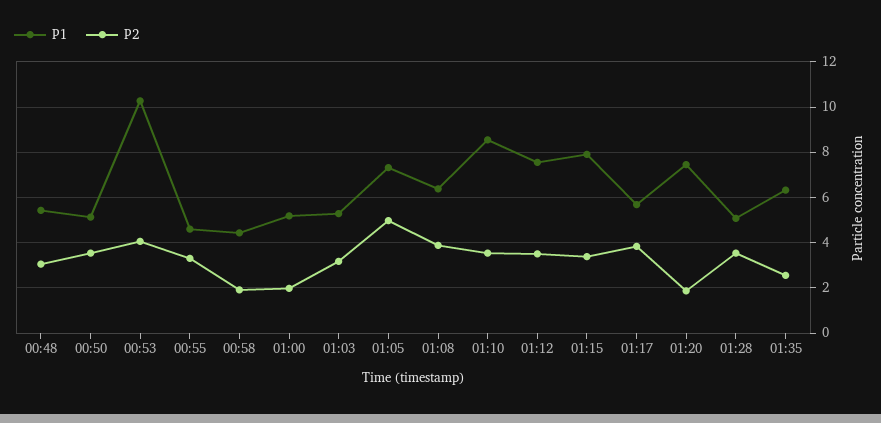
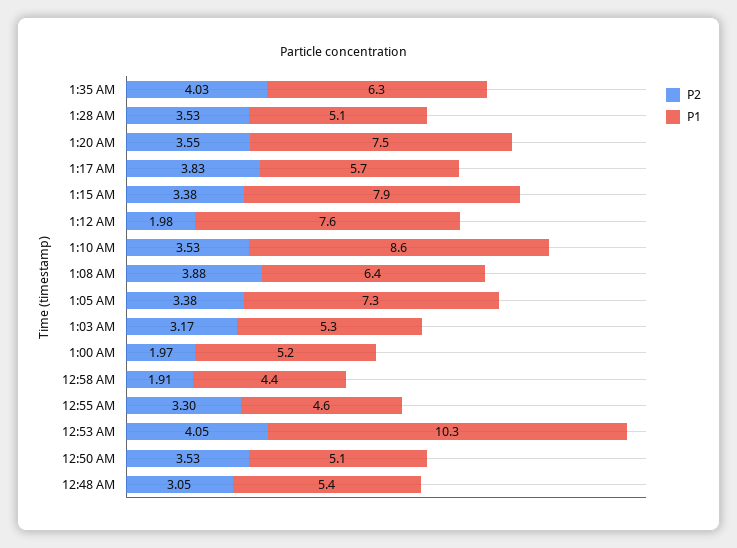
P2, 01:05: 5 -> 3.38
P2, 01:12: 3.5 -> 1.98
P2, 01:20: 2 -> 3.55
P2, 01:35: 2.5 -> 4.03

